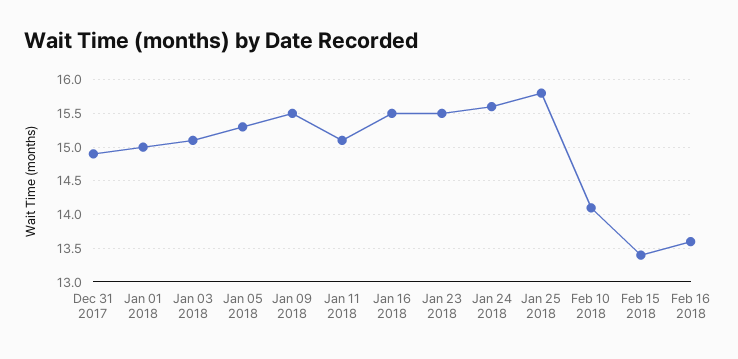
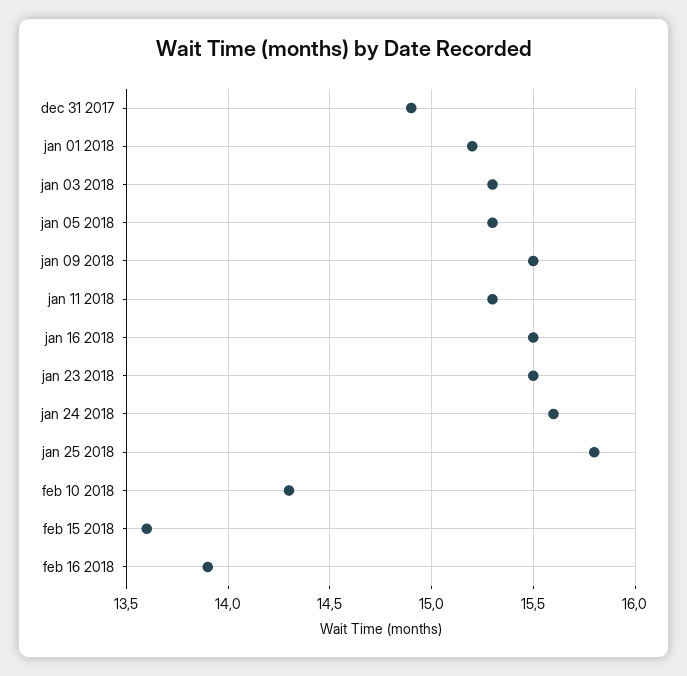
Jan 01 2018: 15 -> 15.2
Jan 03 2018: 15.1 -> 15.3
Jan 11 2018: 15.1 -> 15.3
Feb 10 2018: 14.1 -> 14.3
Feb 15 2018: 13.4 -> 13.6
Feb 16 2018: 13.6 -> 13.9

